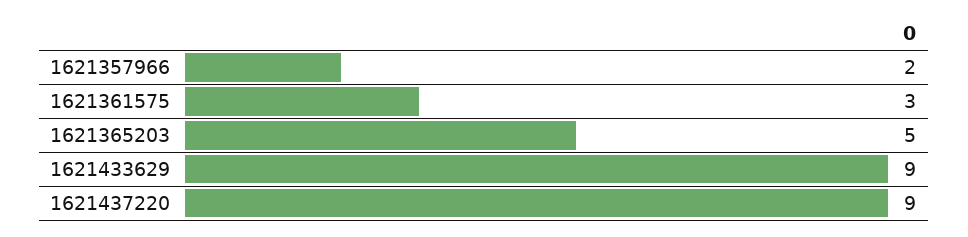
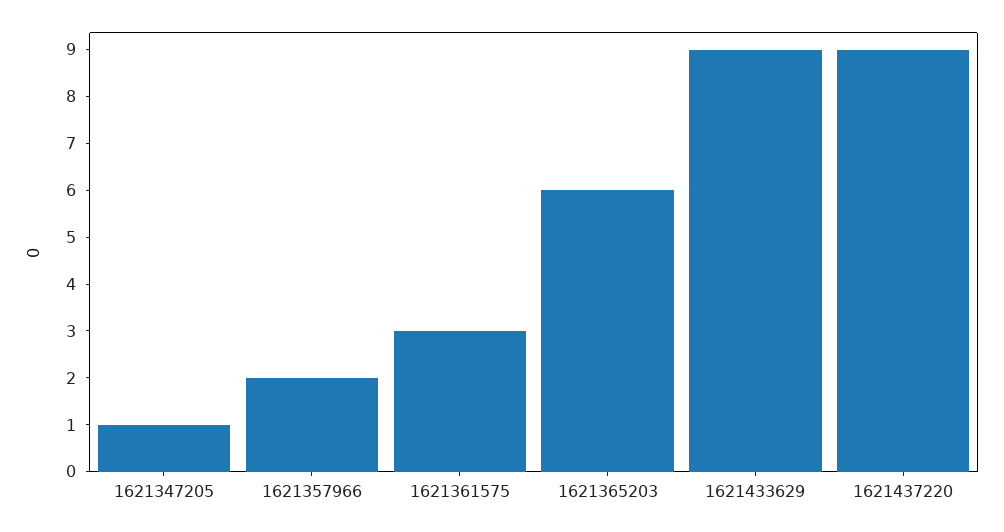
1621365203: 5 -> 6
1621347205: none -> 1

